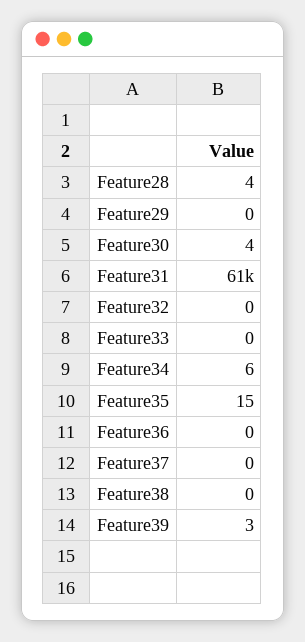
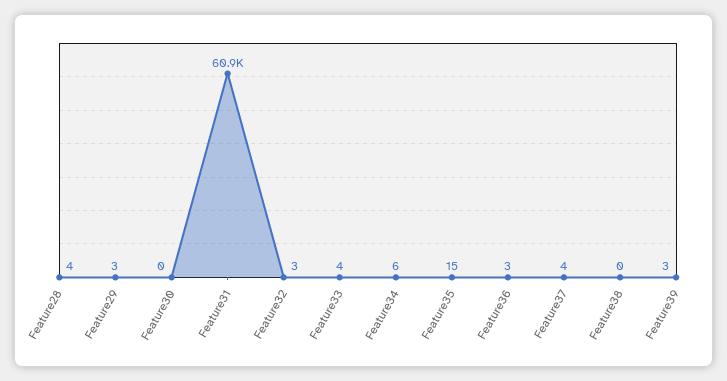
Feature29: 0 -> 3
Feature30: 4 -> 0
Feature32: 0 -> 3
Feature33: 0 -> 4
Feature36: 0 -> 3
Feature37: 0 -> 4

